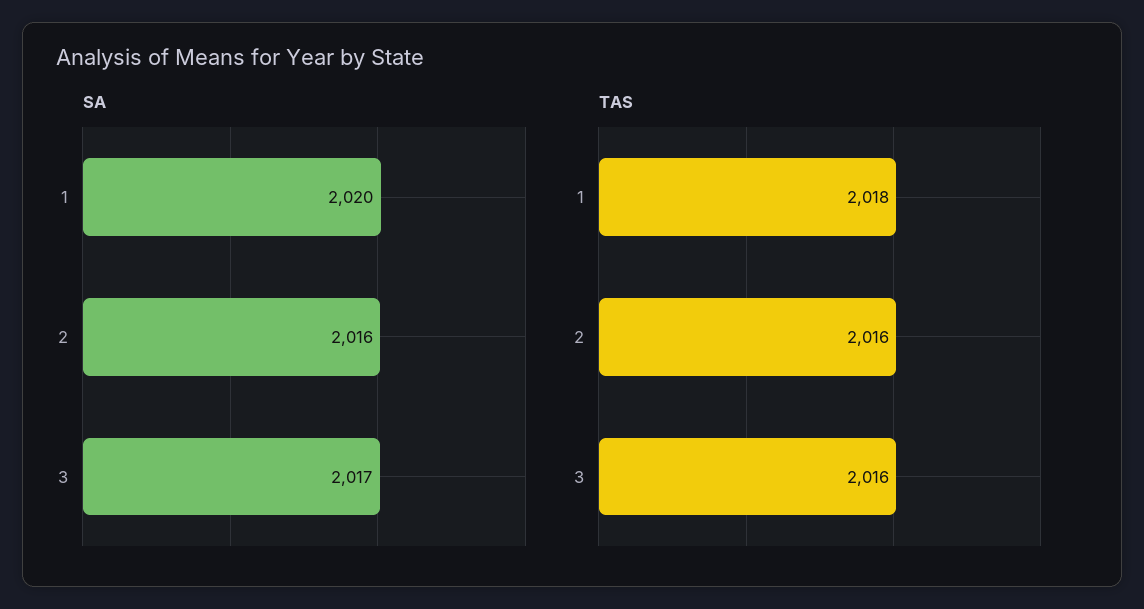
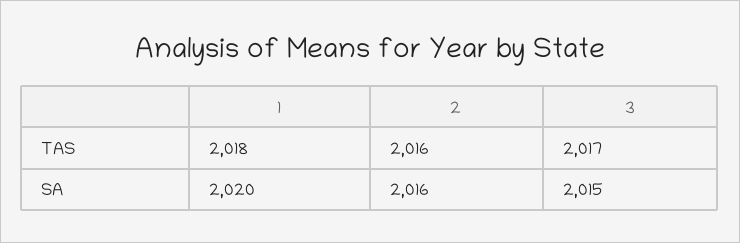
SA, 3: 2017 -> 2015
TAS, 3: 2016 -> 2017

